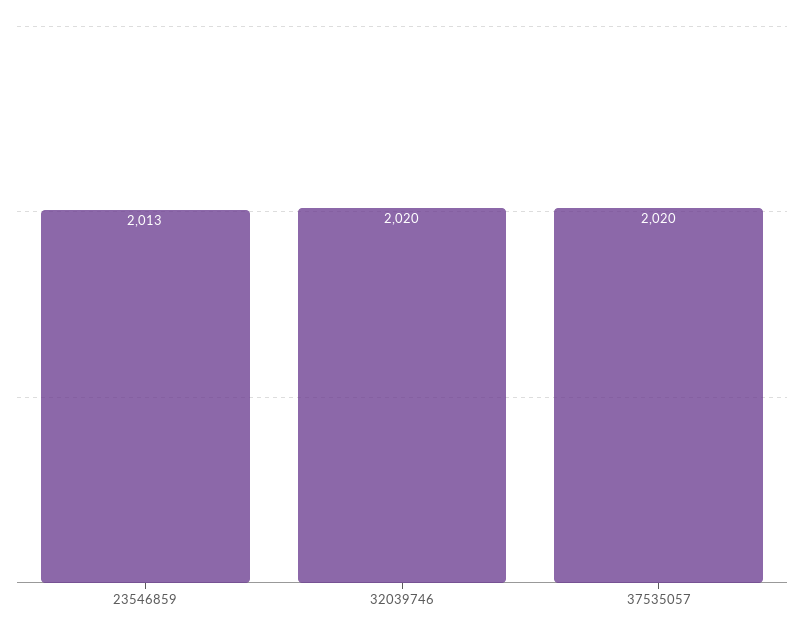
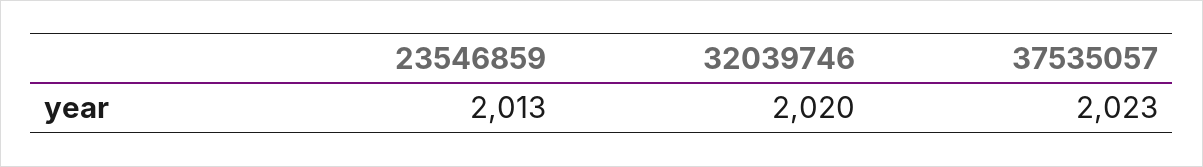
37535057: 2020 -> 2023

